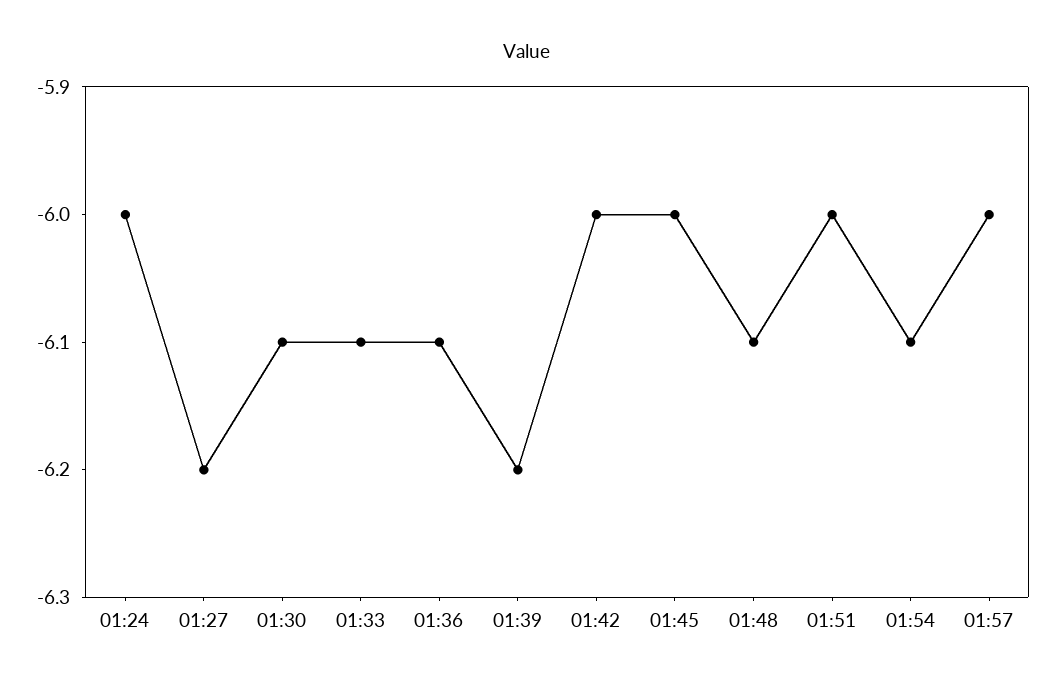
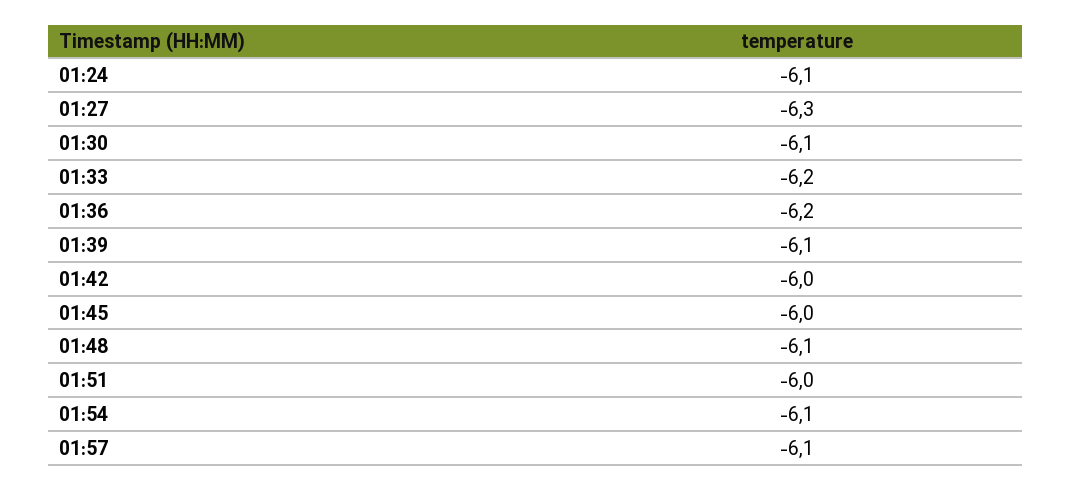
01:24: -6 -> -6.1
01:27: -6.2 -> -6.3
01:33: -6.1 -> -6.2
01:36: -6.1 -> -6.2
01:39: -6.2 -> -6.1
01:57: -6 -> -6.1

